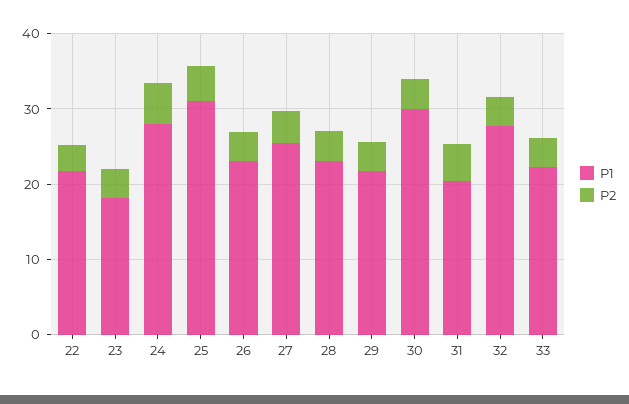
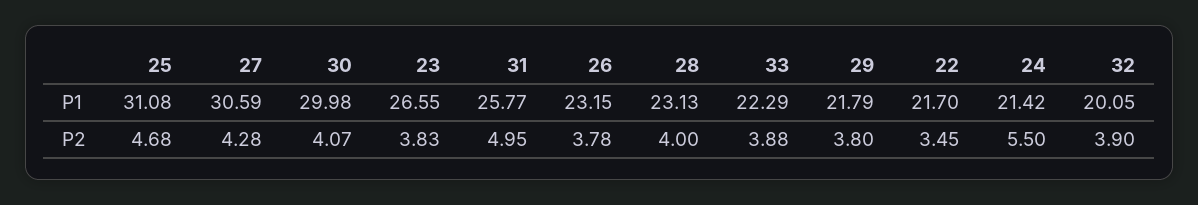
P1, 23: 18 -> 26.55
P1, 24: 28 -> 21.42
P1, 27: 26 -> 30.59
P1, 31: 20 -> 25.77
P1, 32: 28 -> 20.05

